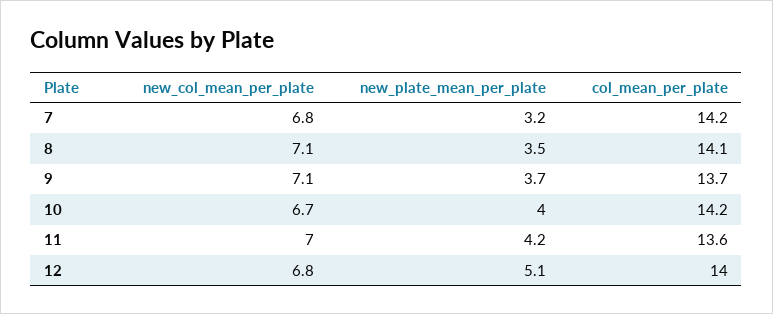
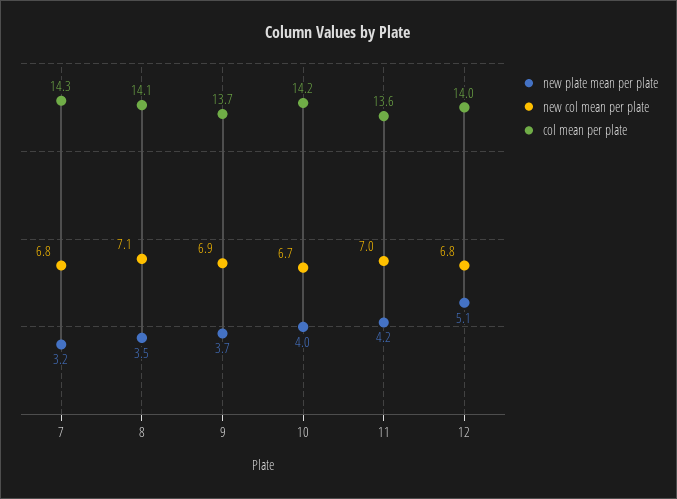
col_mean_per_plate, 7: 14.2 -> 14.3
new_col_mean_per_plate, 9: 7.1 -> 6.9

